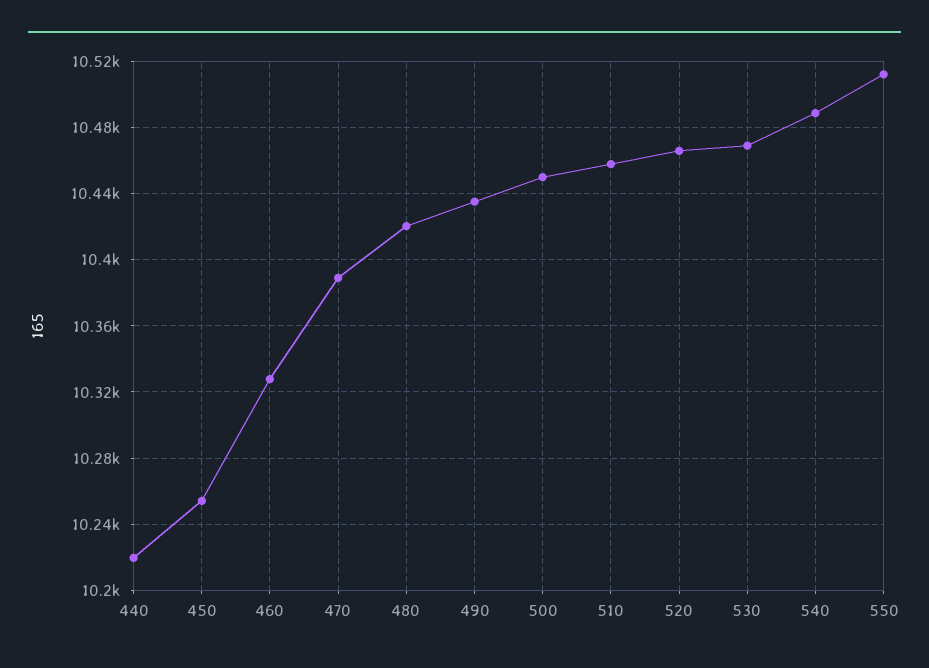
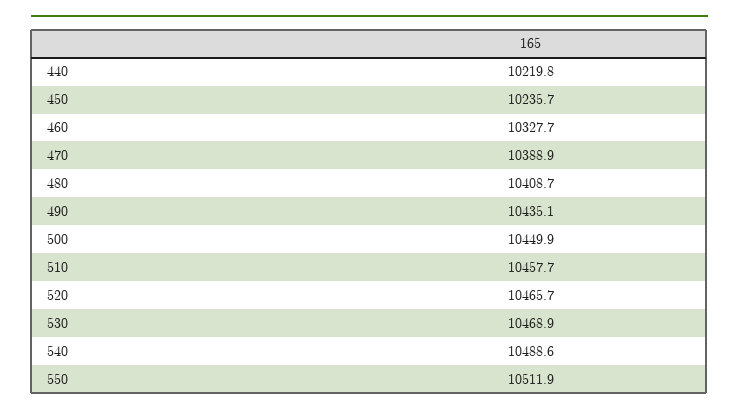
450: 10255 -> 10235.7
480: 10420 -> 10408.7

